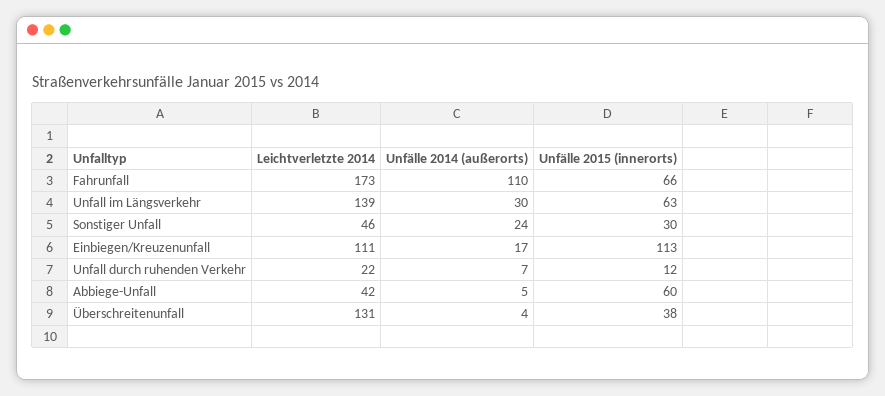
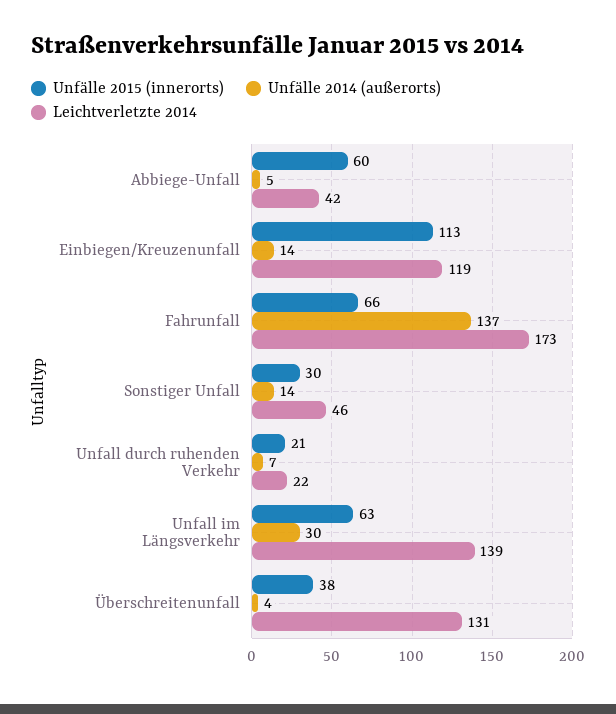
Unfälle 2014 (außerorts), Fahrunfall: 110 -> 137
Unfälle 2014 (außerorts), Sonstiger Unfall: 24 -> 14
Leichtverletzte 2014, Einbiegen/Kreuzenunfall: 111 -> 119
Unfälle 2014 (außerorts), Einbiegen/Kreuzenunfall: 17 -> 14
Unfälle 2015 (innerorts), Unfall durch ruhenden Verkehr: 12 -> 21

